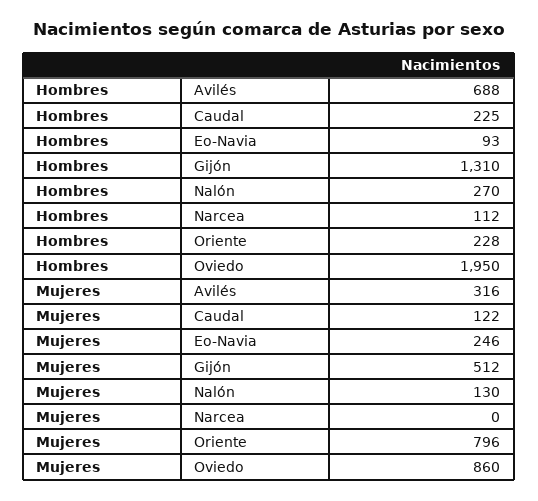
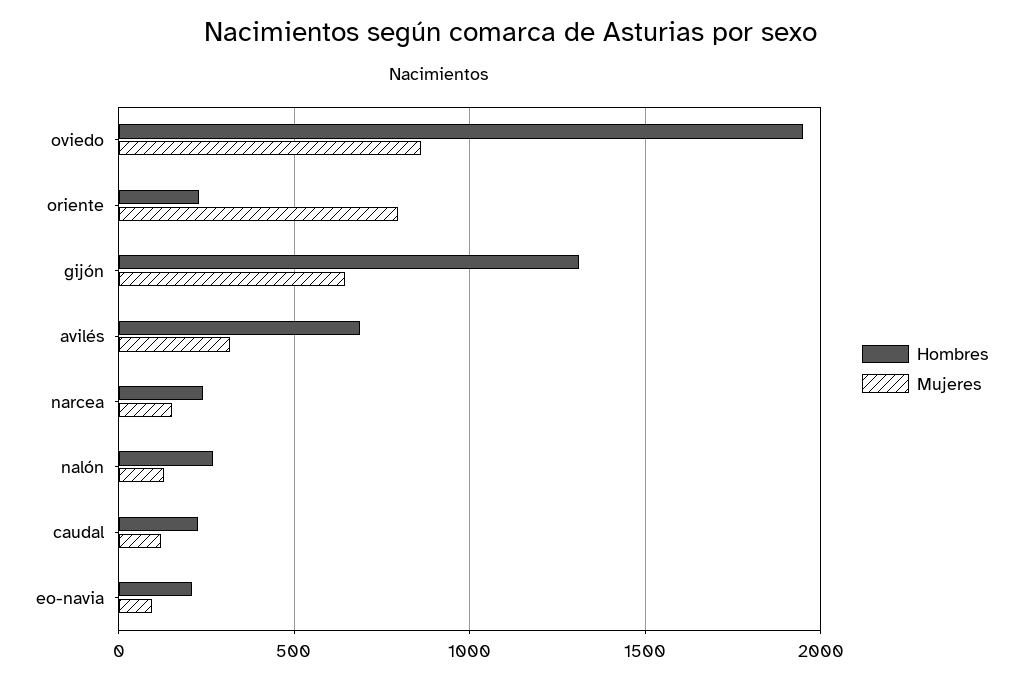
Hombres, Eo-Navia: 93 -> 200
Hombres, Narcea: 112 -> 250
Mujeres, Eo-Navia: 246 -> 100
Mujeres, Gijón: 512 -> 650
Mujeres, Narcea: 0 -> 150

